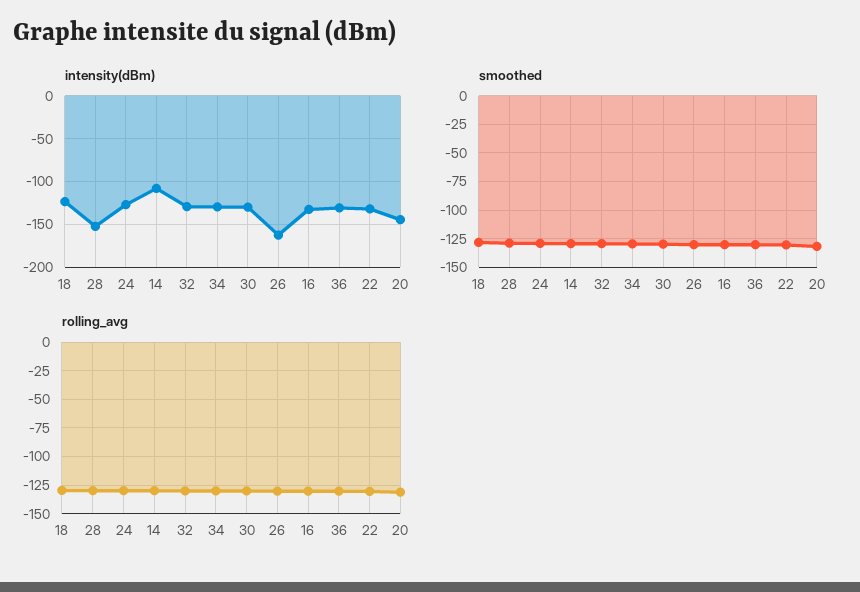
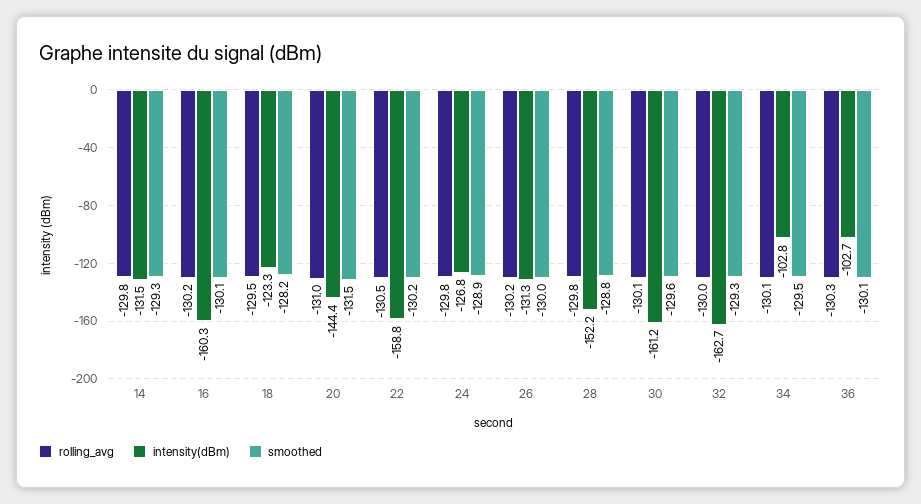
intensity(dBm), 14: -110 -> -131.5
intensity(dBm), 32: -130 -> -162.7
intensity(dBm), 34: -130 -> -102.8
intensity(dBm), 30: -130 -> -161.2
intensity(dBm), 26: -160 -> -131.3
intensity(dBm), 16: -130 -> -160.3
intensity(dBm), 36: -130 -> -102.7
intensity(dBm), 22: -130 -> -158.8

